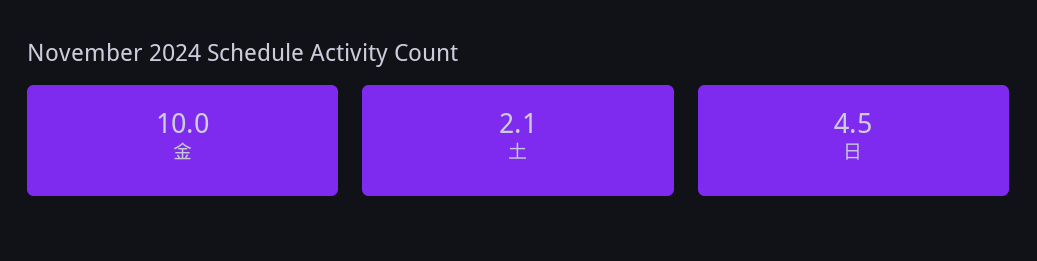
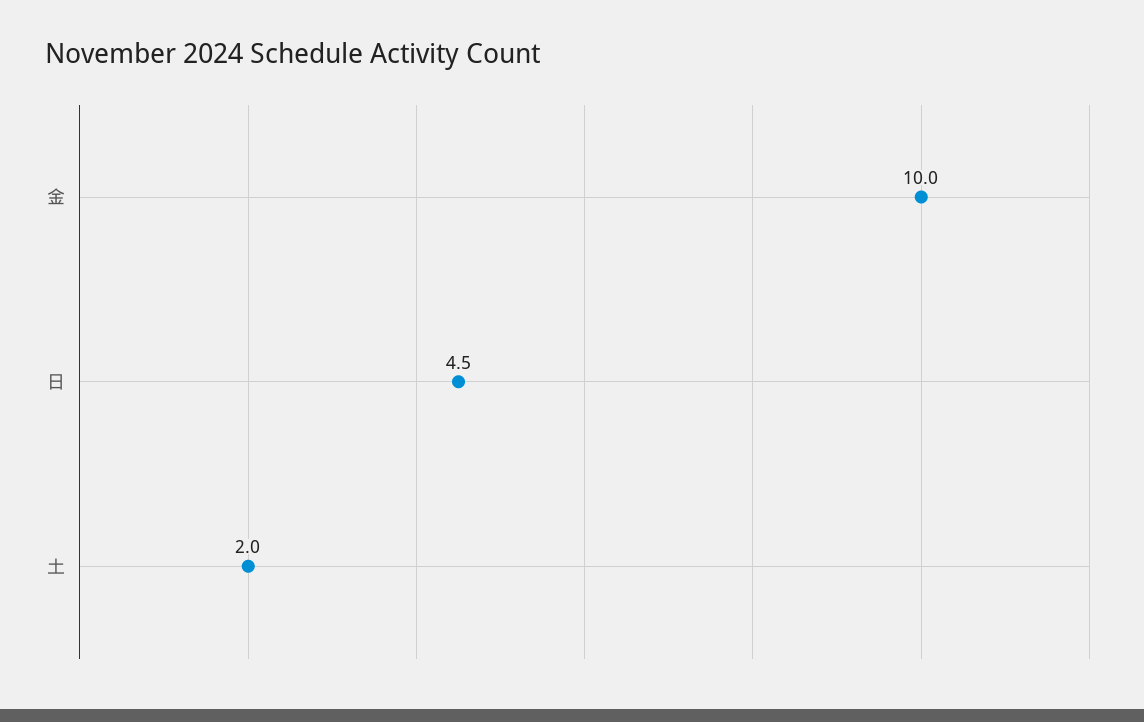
土: 2.1 -> 2

